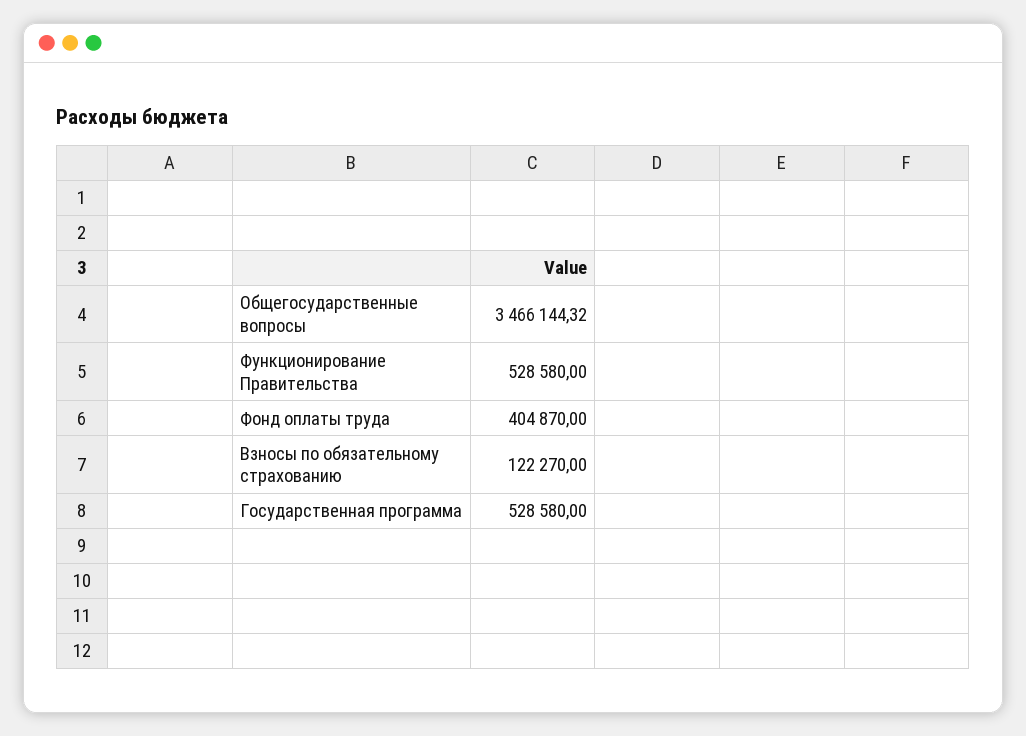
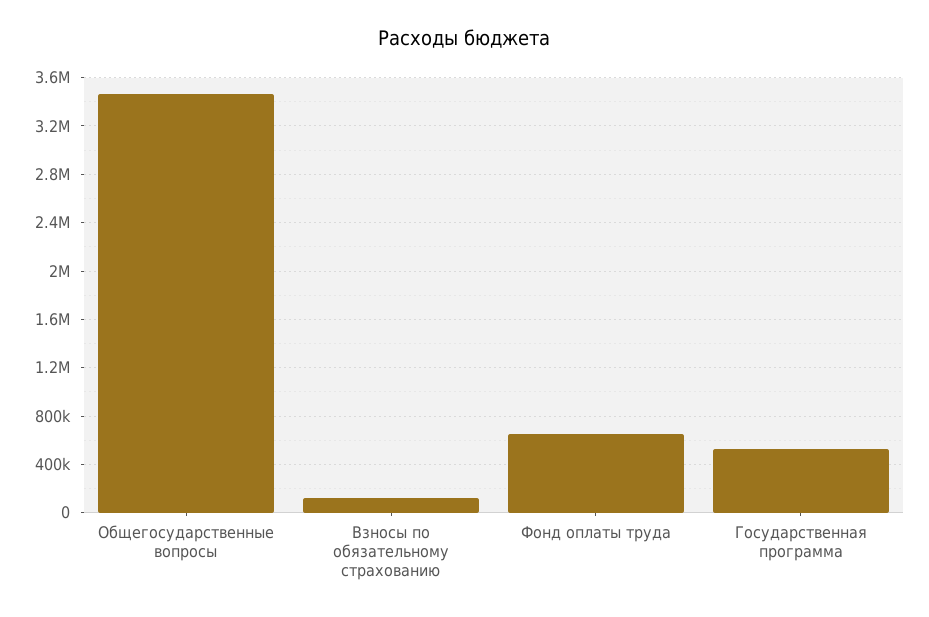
Функционирование Правительства: 528580 -> none
Фонд оплаты труда: 404870 -> 650000

